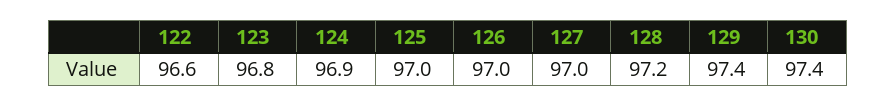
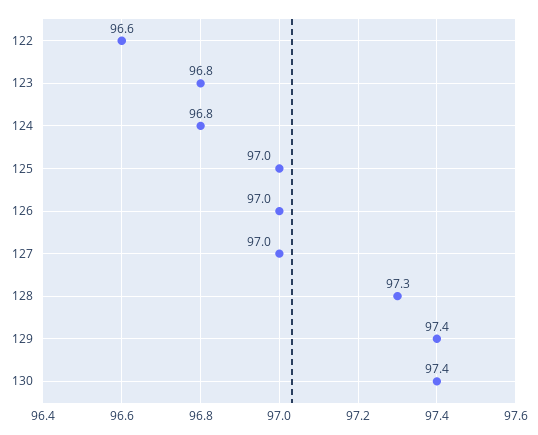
124: 96.9 -> 96.8
128: 97.2 -> 97.3

